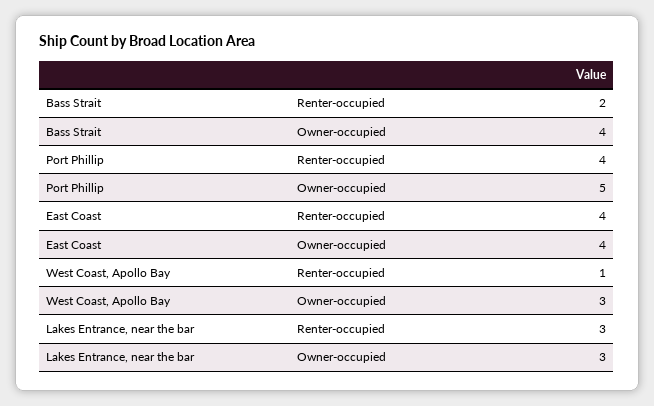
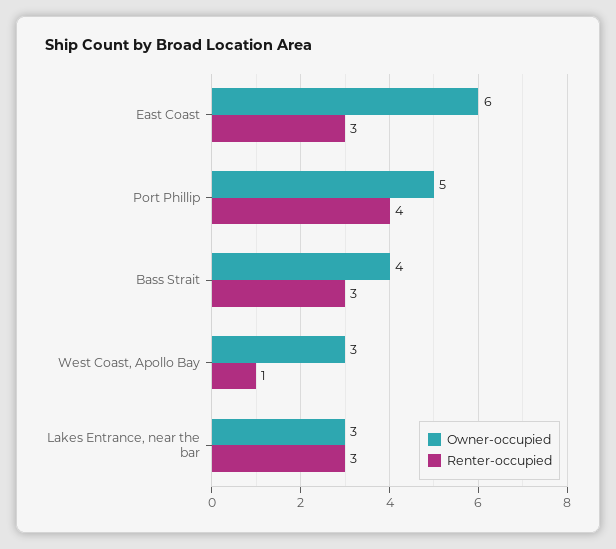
Renter-occupied, Bass Strait: 2 -> 3
Renter-occupied, East Coast: 4 -> 3
Owner-occupied, East Coast: 4 -> 6

